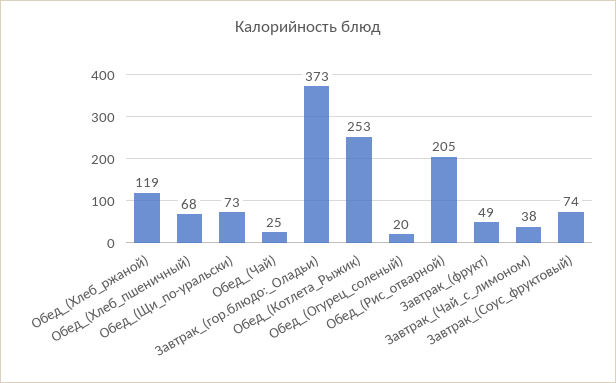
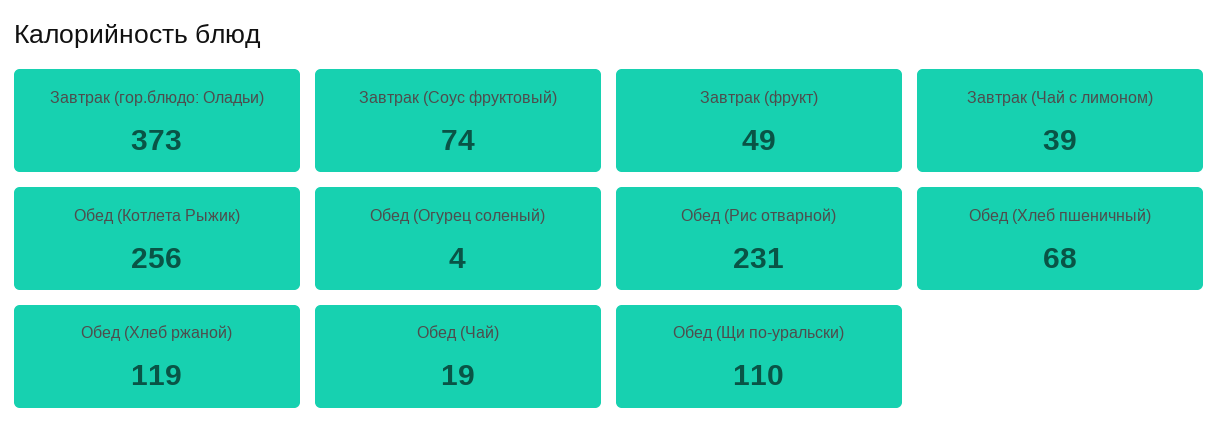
Обед_(Щи_по-уральски): 73 -> 110
Обед_(Чай): 25 -> 19
Обед_(Котлета_Рыжик): 253 -> 256
Обед_(Огурец_соленый): 20 -> 4
Обед_(Рис_отварной): 205 -> 231
Завтрак_(Чай_с_лимоном): 38 -> 39

